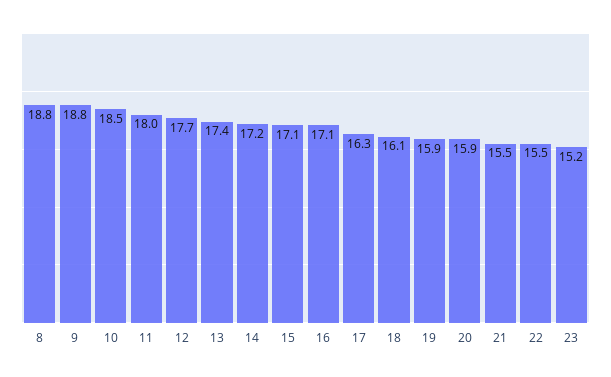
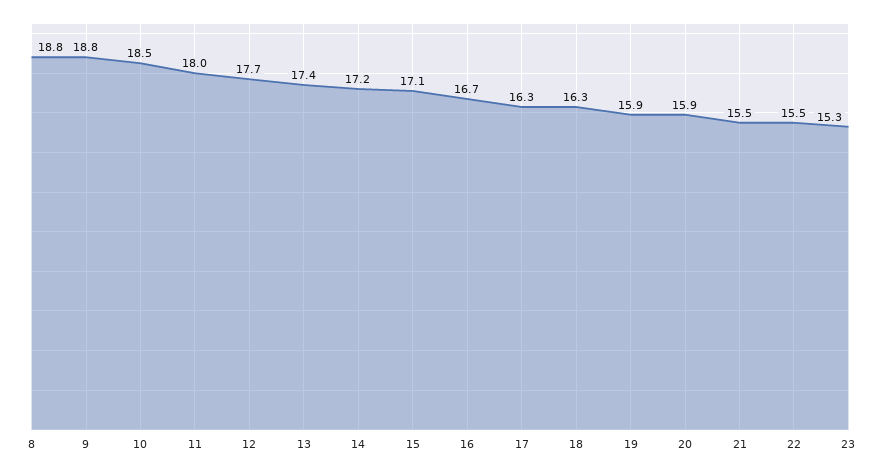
16: 17.1 -> 16.7
18: 16.1 -> 16.3
23: 15.2 -> 15.3

